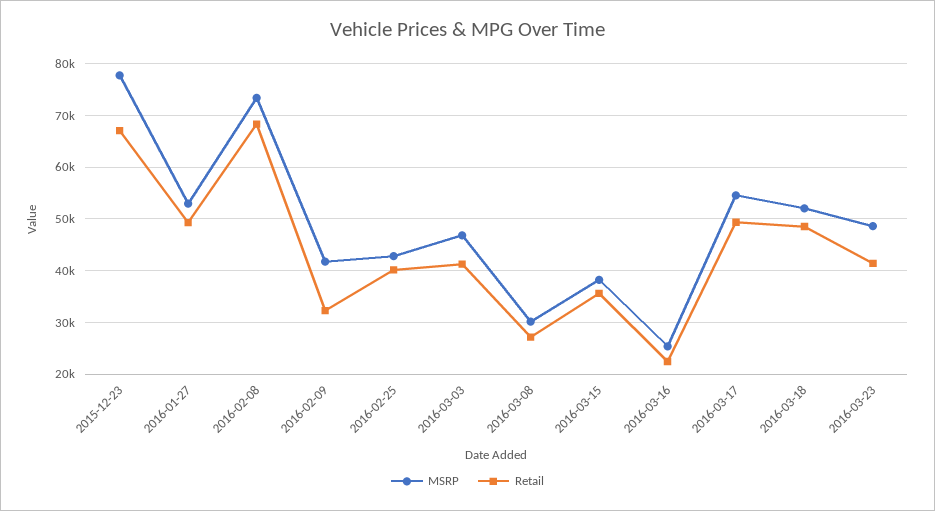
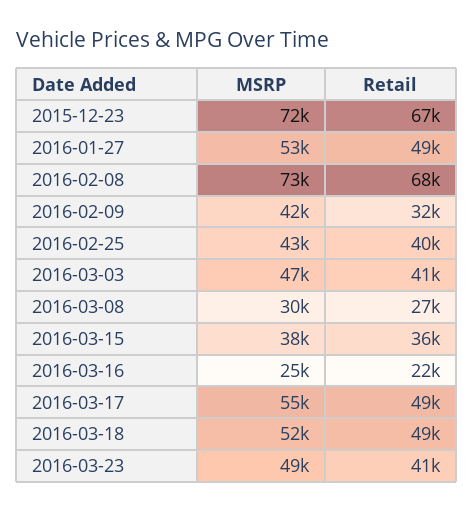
MSRP, 2015-12-23: 78000 -> 72000

